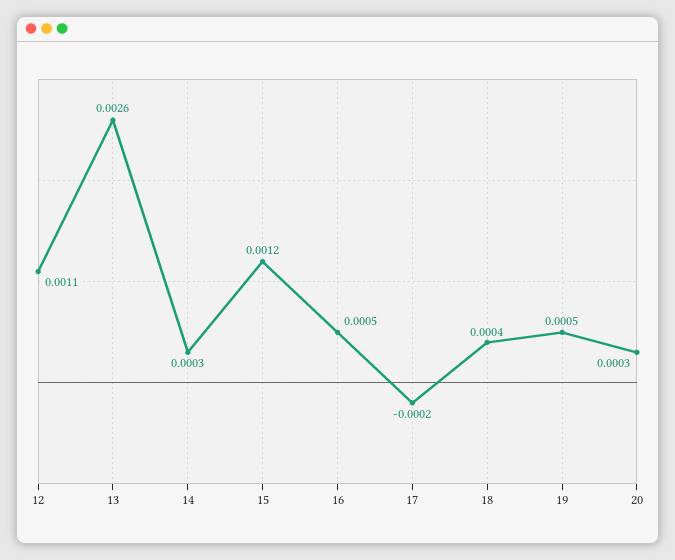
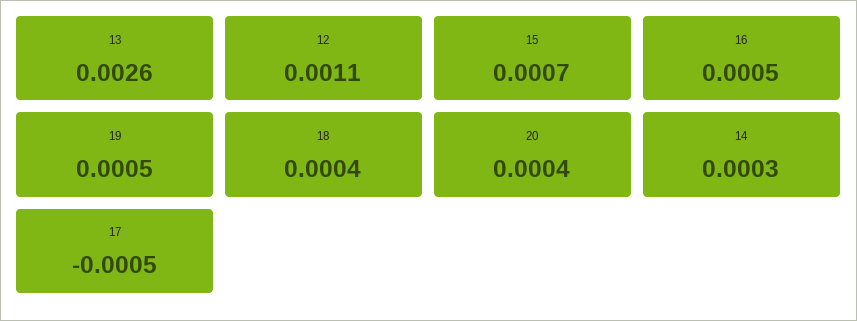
15: 0.0012 -> 0.0007
17: -0.0002 -> -0.0005
20: 0.0003 -> 0.0004

